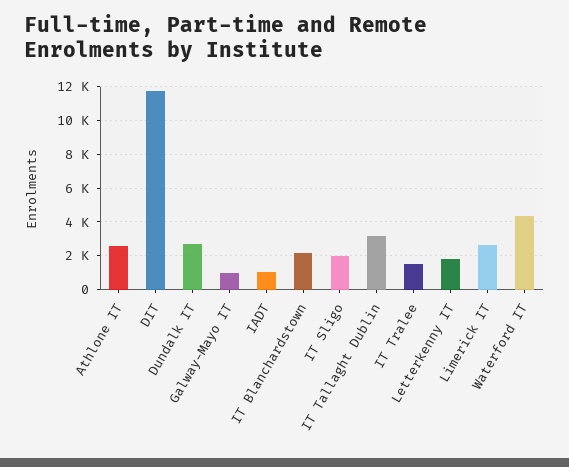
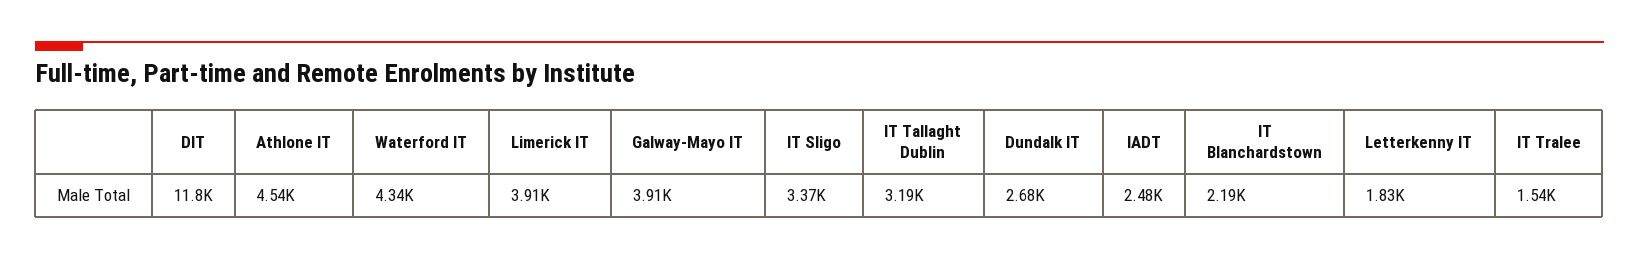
Athlone IT: 2500 -> 4540
Galway-Mayo IT: 1000 -> 3910
IADT: 1000 -> 2480
IT Sligo: 2000 -> 3370
Limerick IT: 2500 -> 3910

